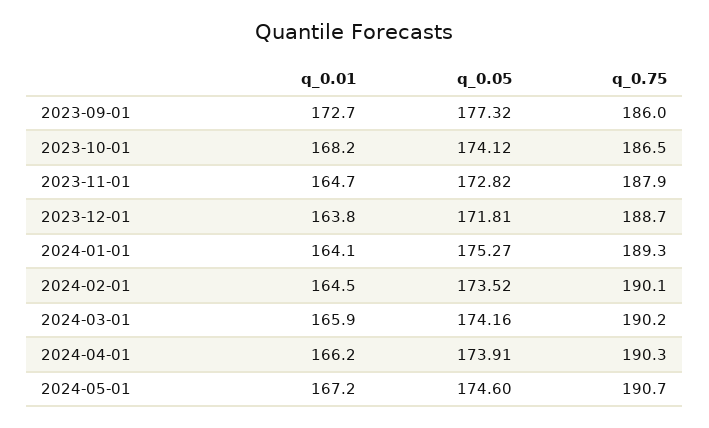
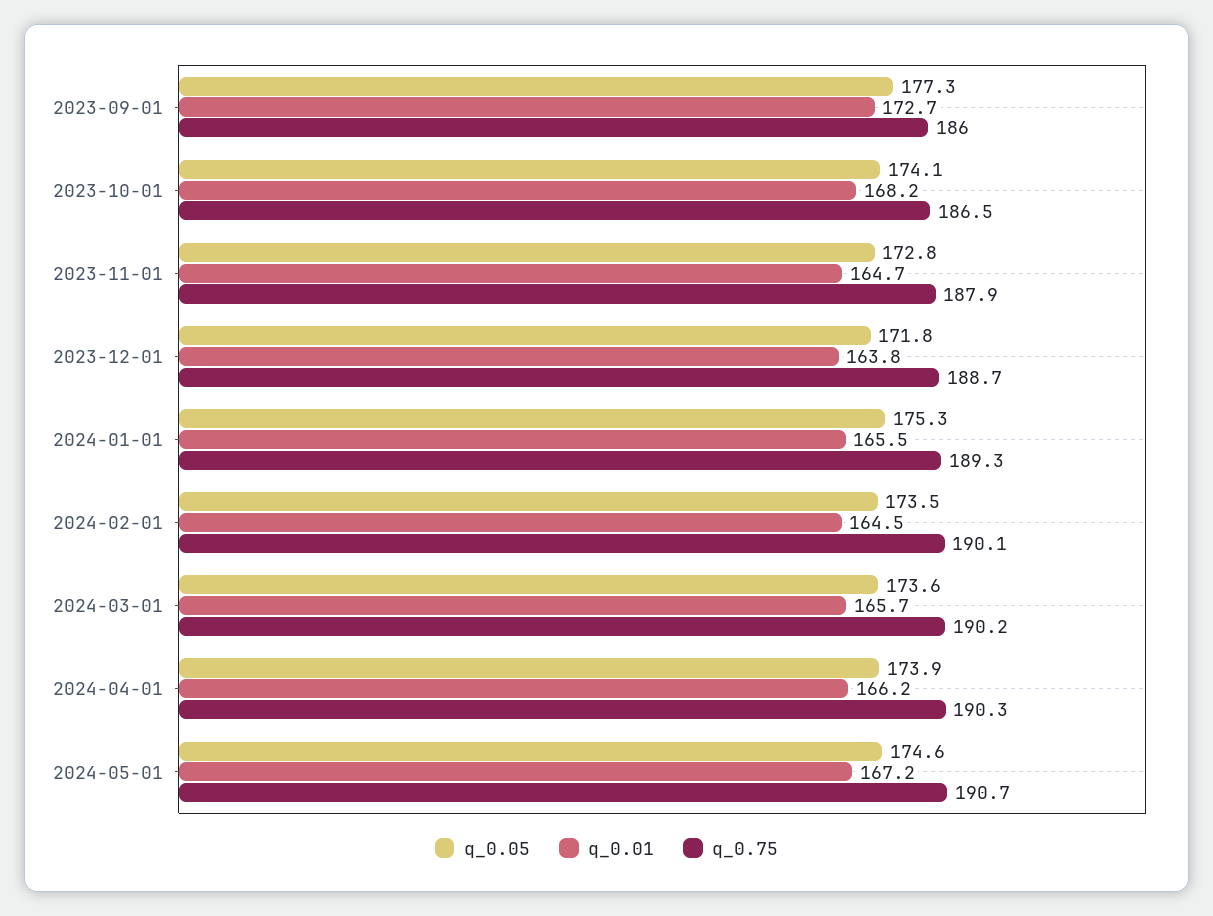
q_0.01, 2024-01-01: 164.1 -> 165.5
q_0.01, 2024-03-01: 165.9 -> 165.7
q_0.05, 2024-03-01: 174.16 -> 173.6

